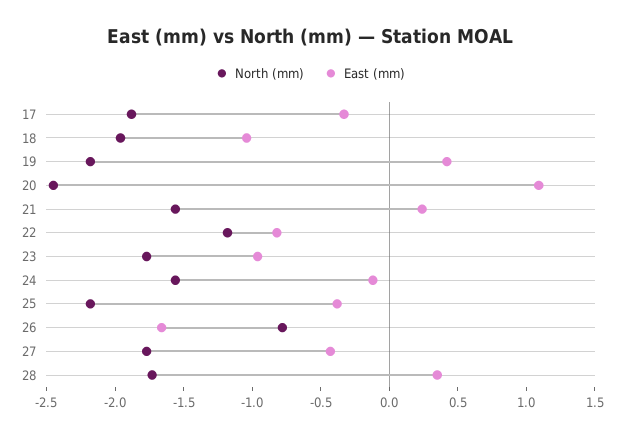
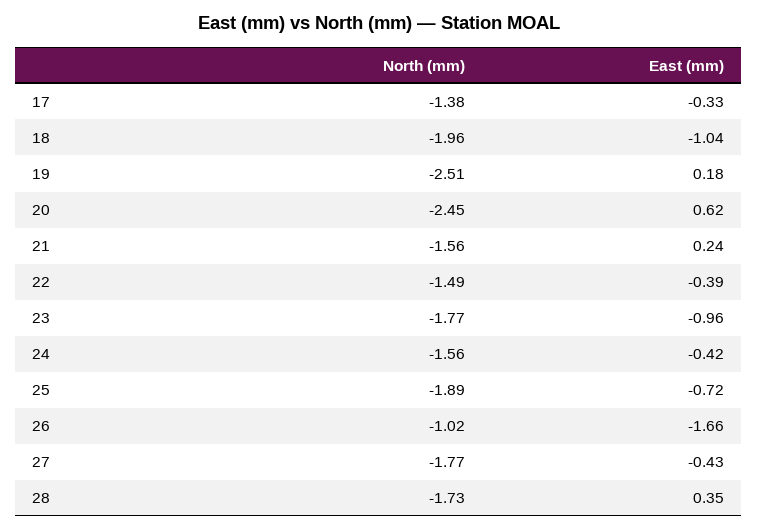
North (mm), 17: -1.9 -> -1.38
North (mm), 19: -2.2 -> -2.51
East (mm), 19: 0.4 -> 0.18
East (mm), 20: 1.1 -> 0.62
North (mm), 22: -1.2 -> -1.49
East (mm), 22: -0.8 -> -0.39
East (mm), 24: -0.1 -> -0.42
North (mm), 25: -2.2 -> -1.89
East (mm), 25: -0.4 -> -0.72
North (mm), 26: -0.8 -> -1.02

